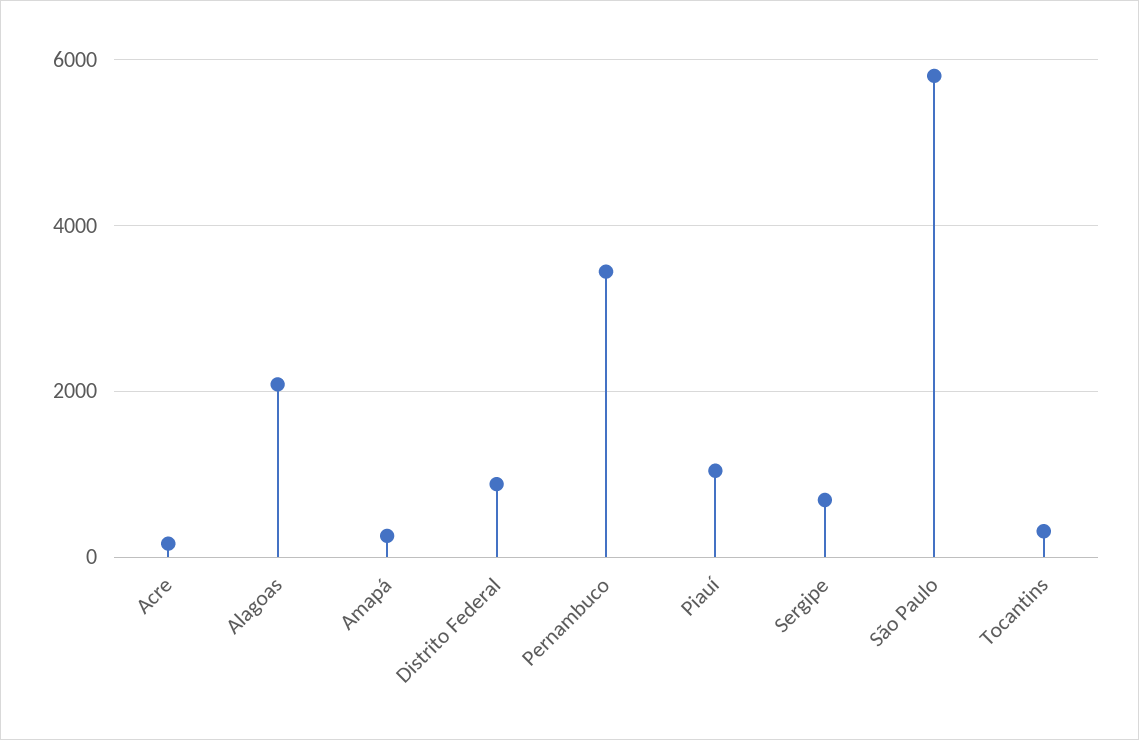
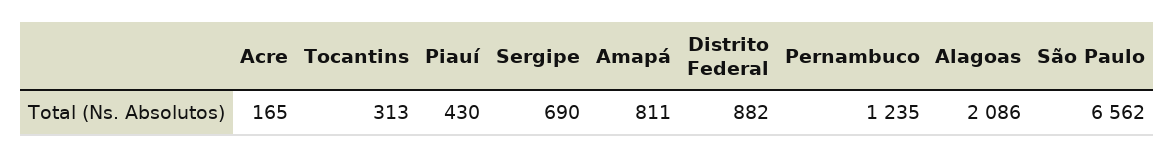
Amapá: 200 -> 811
Pernambuco: 3400 -> 1235
Piauí: 1000 -> 430
São Paulo: 5800 -> 6562

